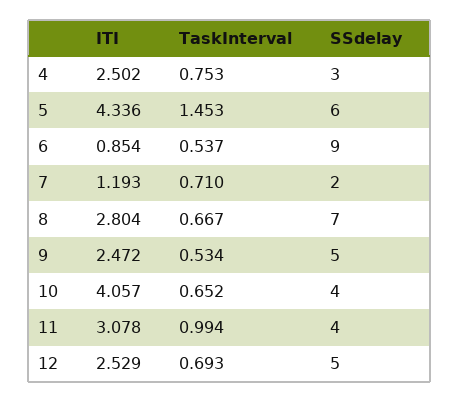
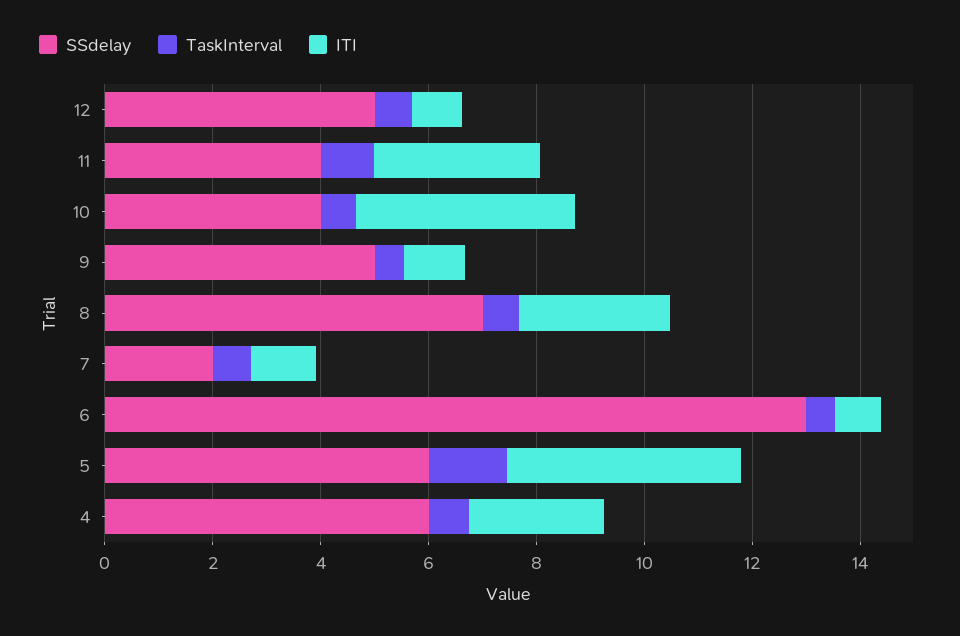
SSdelay, 4: 3 -> 6
SSdelay, 6: 9 -> 13
ITI, 9: 2.472 -> 1
ITI, 12: 2.529 -> 1

